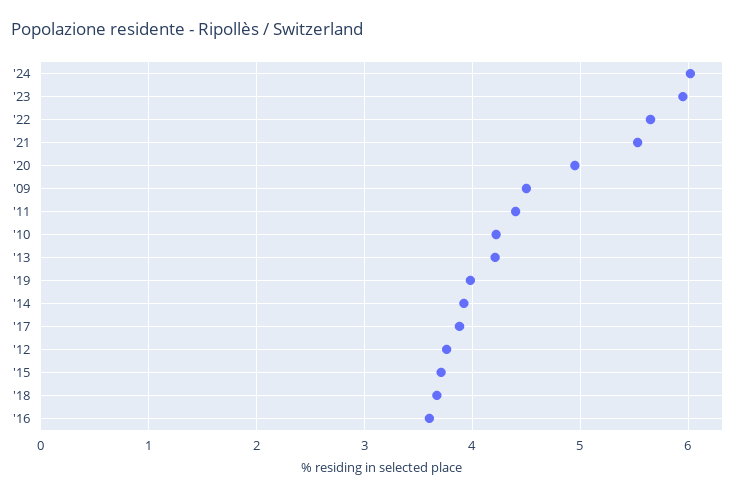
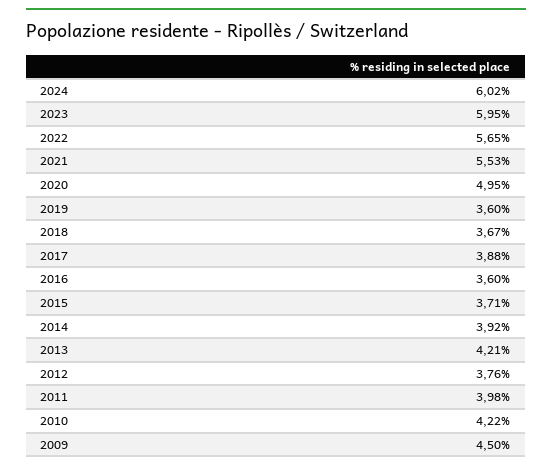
'11: 4.4 -> 3.98
'19: 4 -> 3.6

